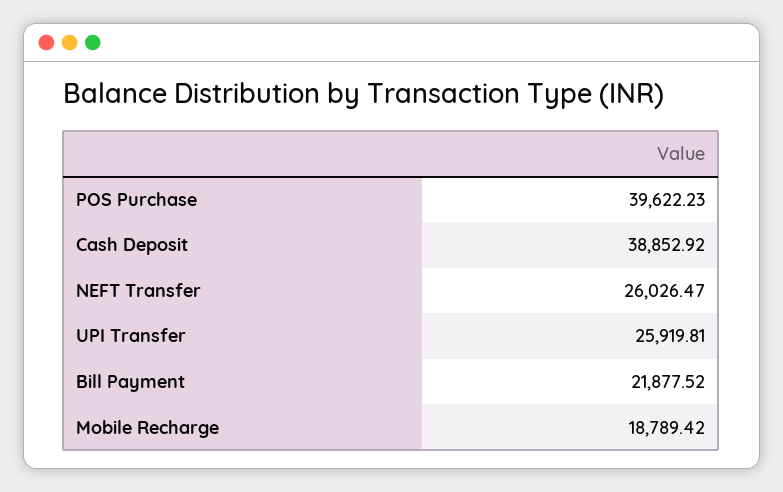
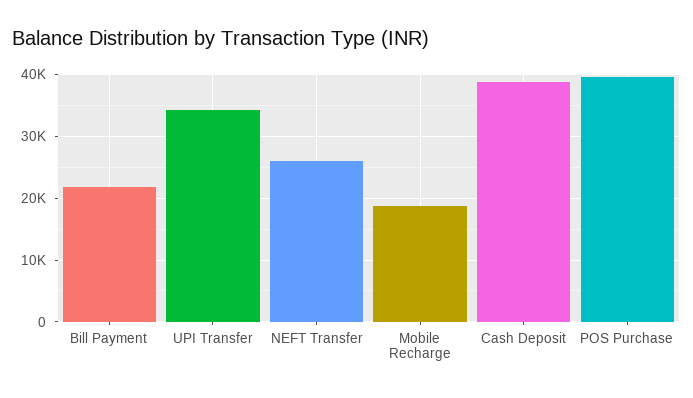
UPI Transfer: 25919.81 -> 34000

